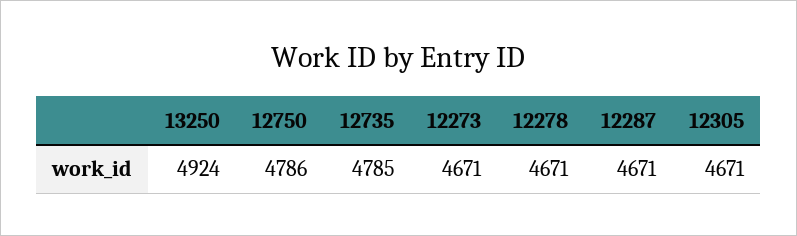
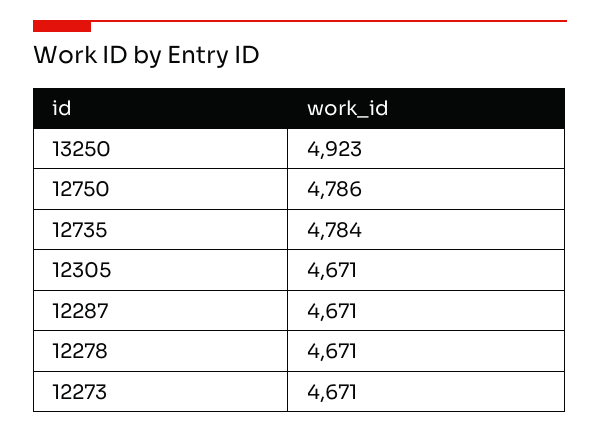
13250: 4924 -> 4923
12735: 4785 -> 4784

